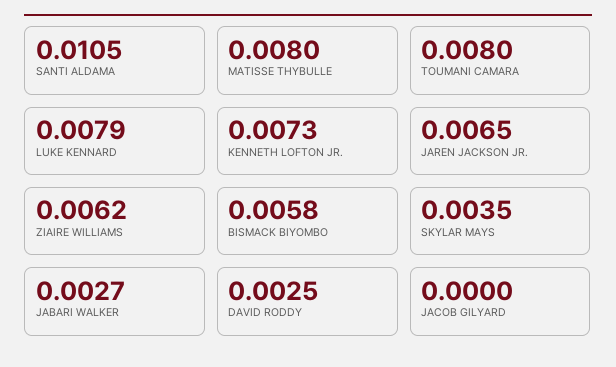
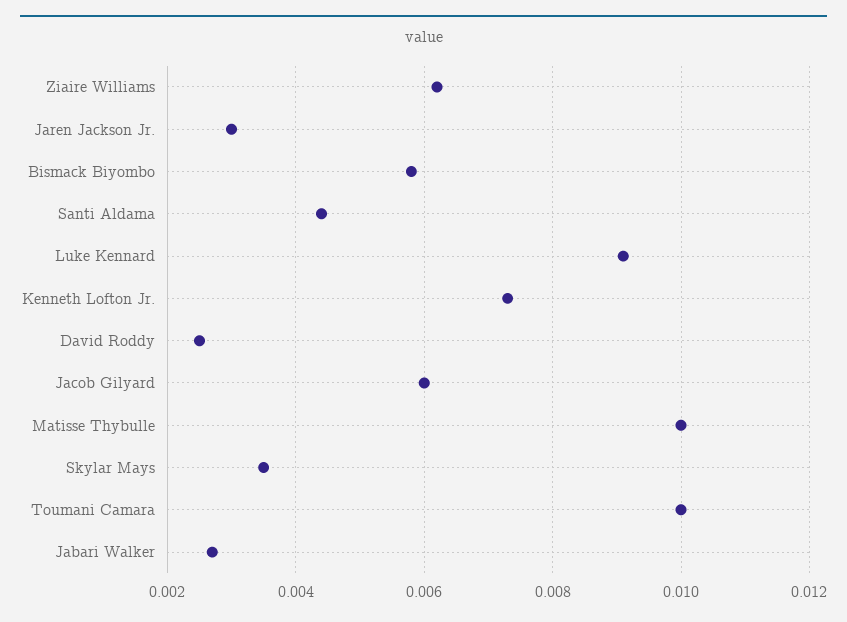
SANTI ALDAMA: 0.0105 -> 0.0045
MATISSE THYBULLE: 0.008 -> 0.01
TOUMANI CAMARA: 0.008 -> 0.01
LUKE KENNARD: 0.0079 -> 0.009
JAREN JACKSON JR.: 0.0065 -> 0.003
JACOB GILYARD: 0 -> 0.006

